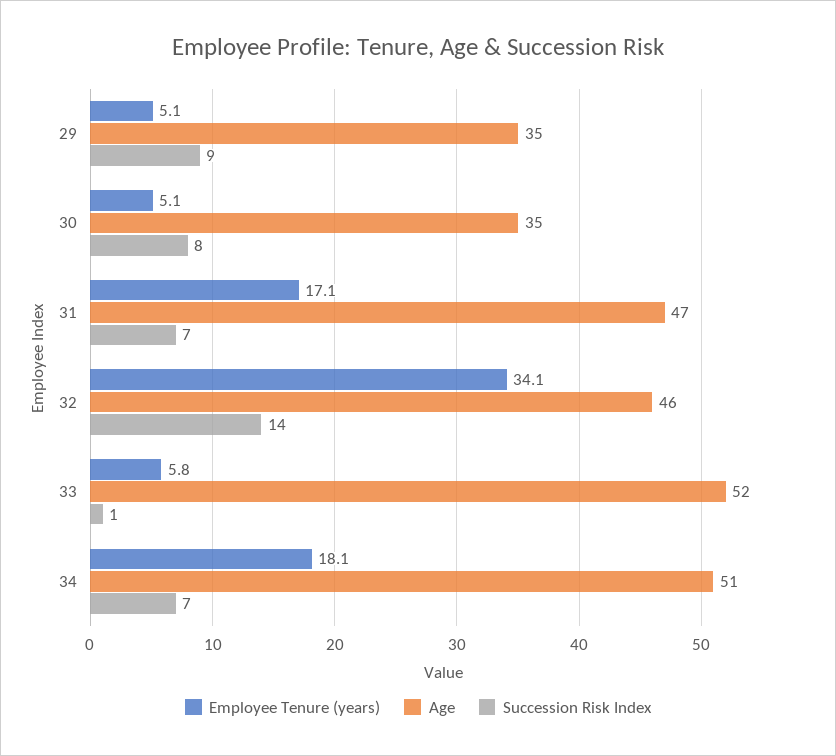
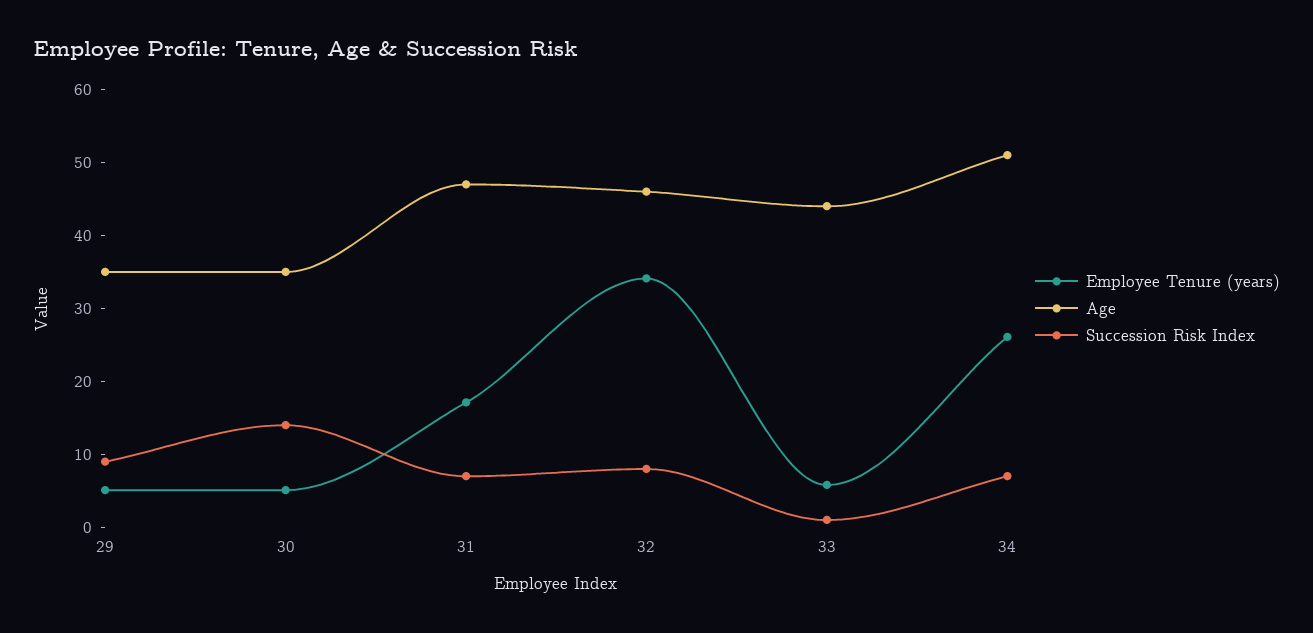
Succession Risk Index, 30: 8 -> 14
Succession Risk Index, 32: 14 -> 8
Age, 33: 52 -> 44
Employee Tenure (years), 34: 18.1 -> 26

